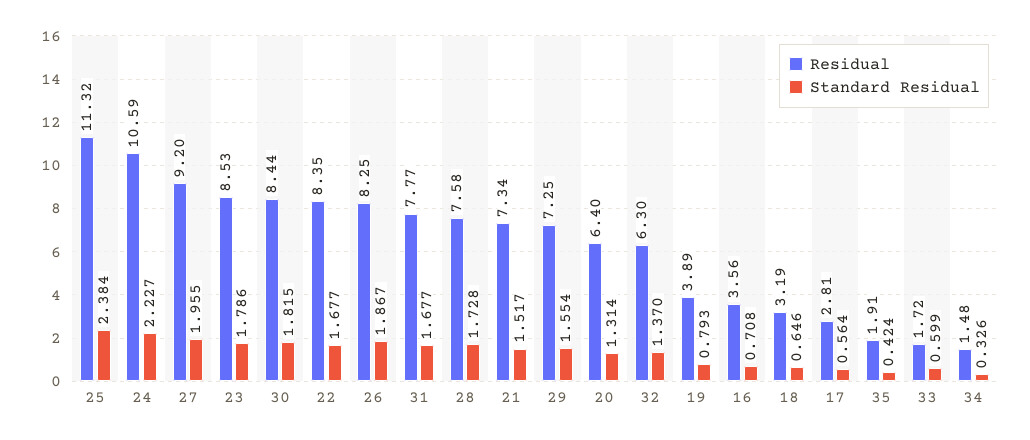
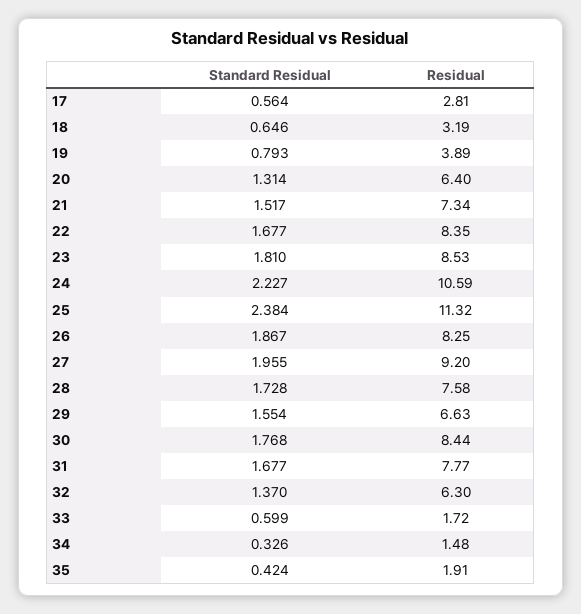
Standard Residual, 23: 1.786 -> 1.81
Standard Residual, 30: 1.815 -> 1.768
Residual, 29: 7.25 -> 6.63
Residual, 16: 3.56 -> none
Standard Residual, 16: 0.708 -> none

